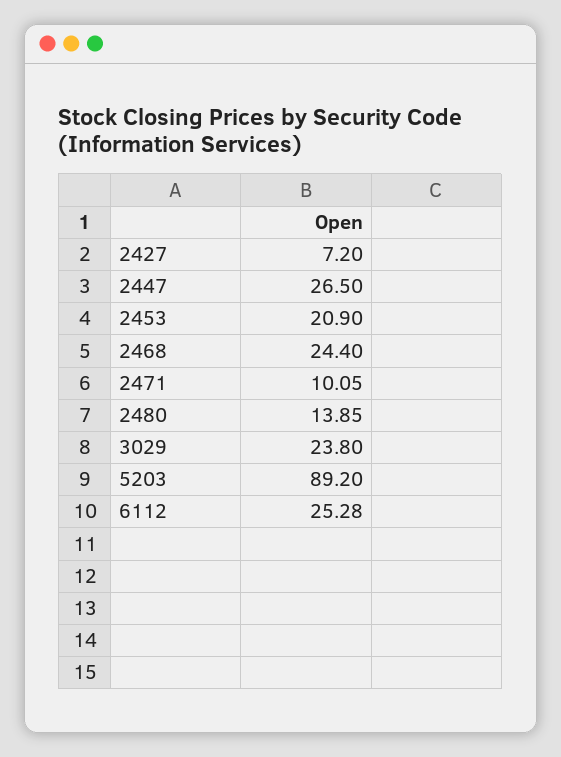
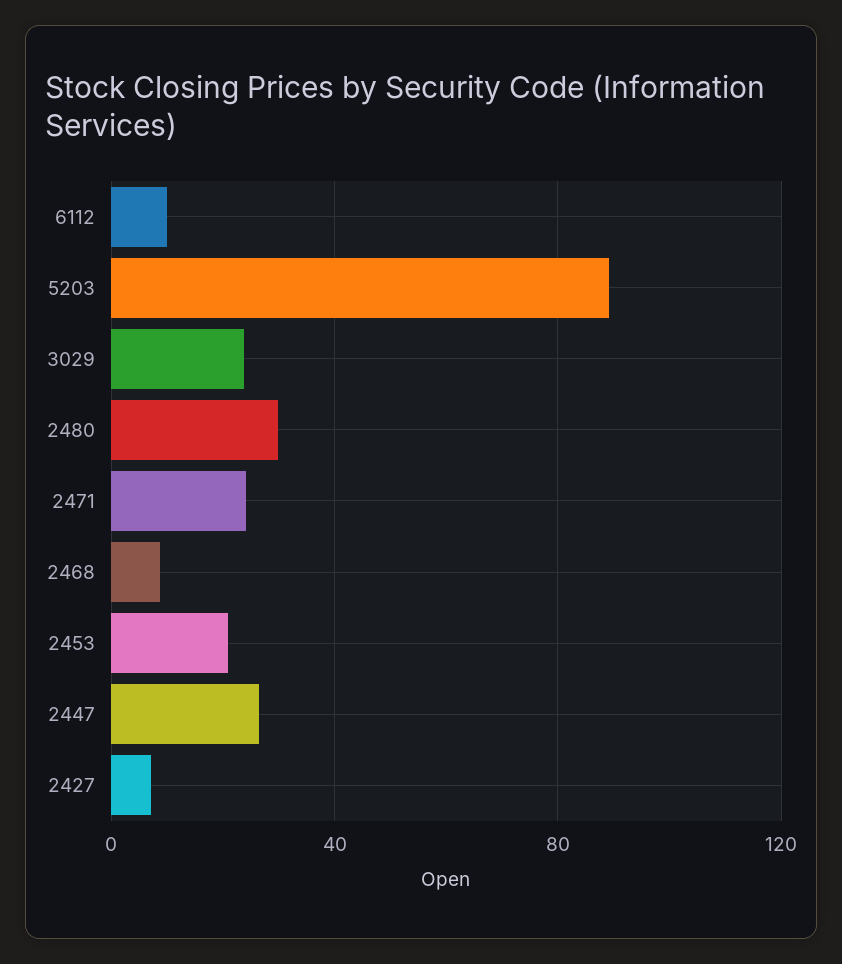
2468: 24.4 -> 10
2471: 10.05 -> 25
2480: 13.85 -> 30
6112: 25.28 -> 10

